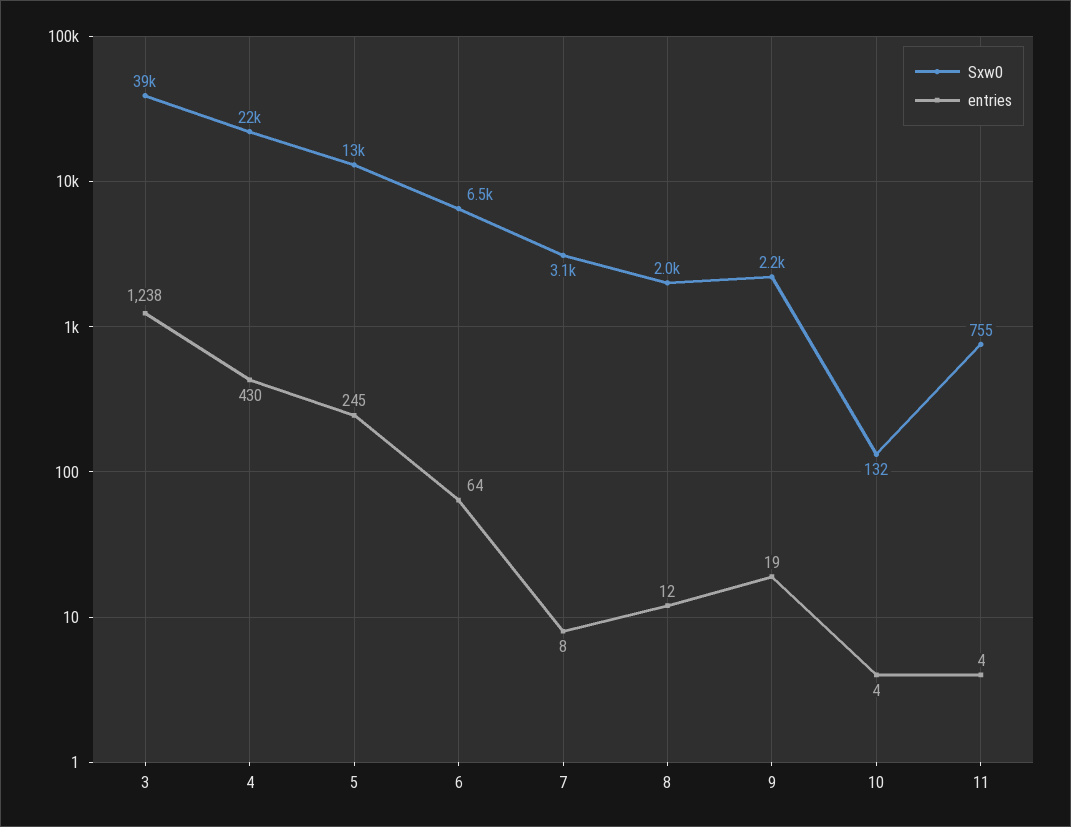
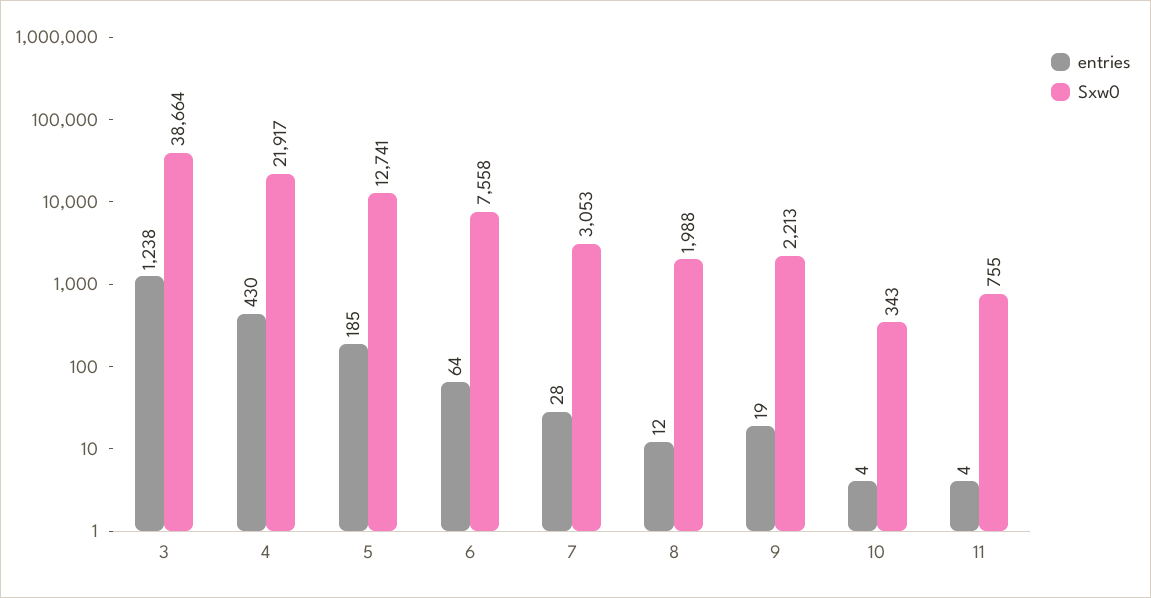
entries, 5: 245 -> 185
Sxw0, 6: 6500 -> 7558
entries, 7: 8 -> 28
Sxw0, 10: 132 -> 343

